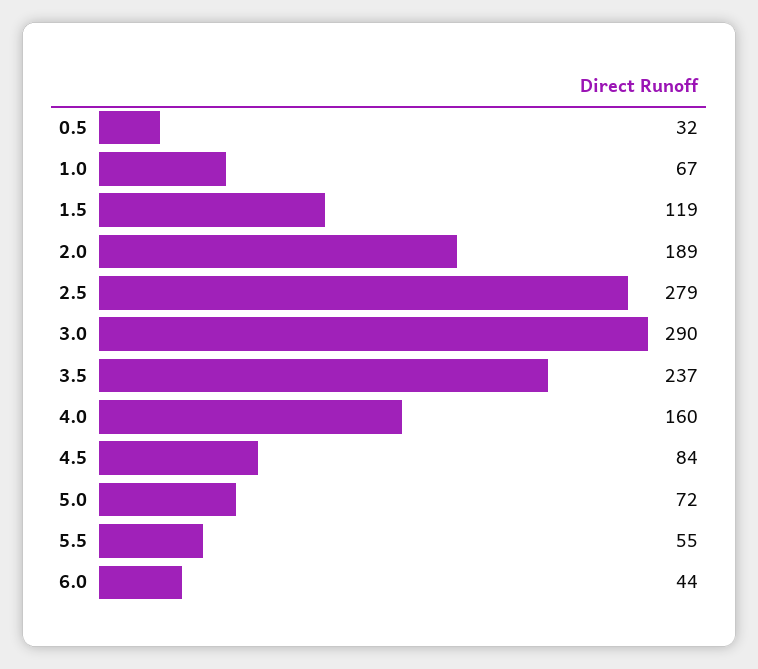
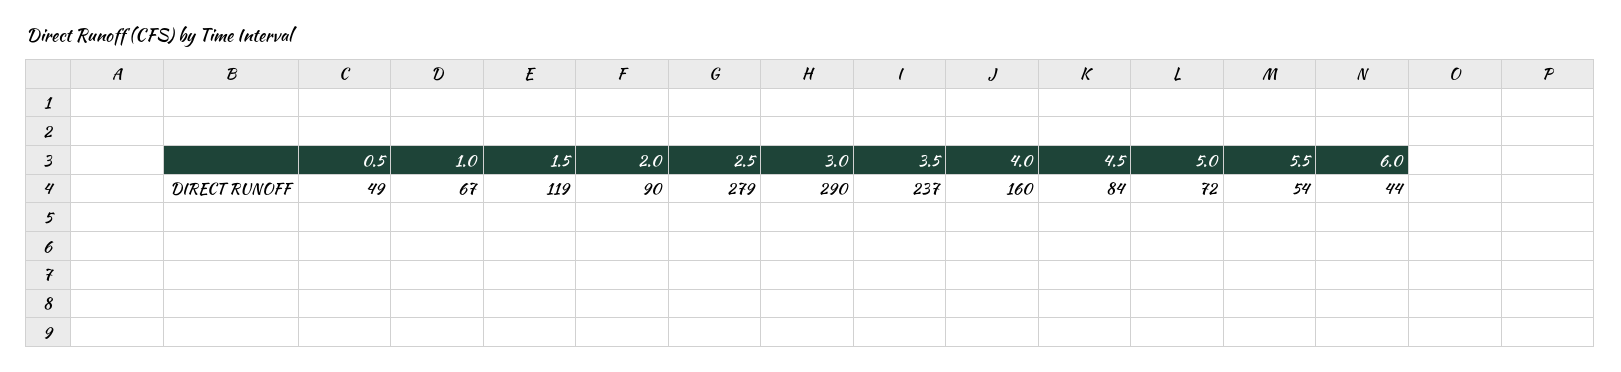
0.5: 32 -> 49
2.0: 189 -> 90
5.5: 55 -> 54

